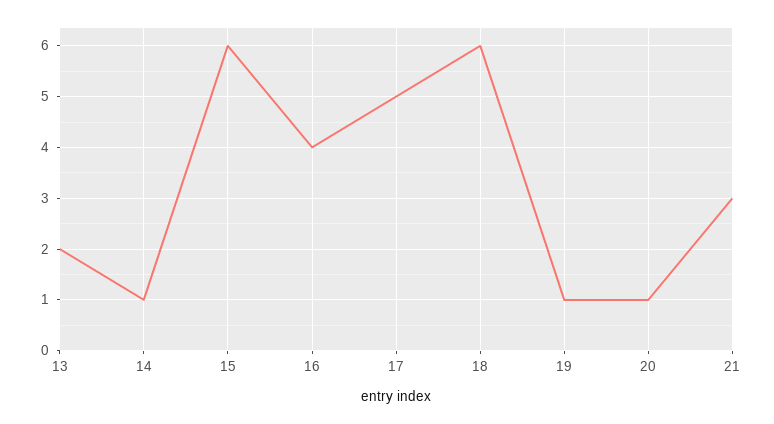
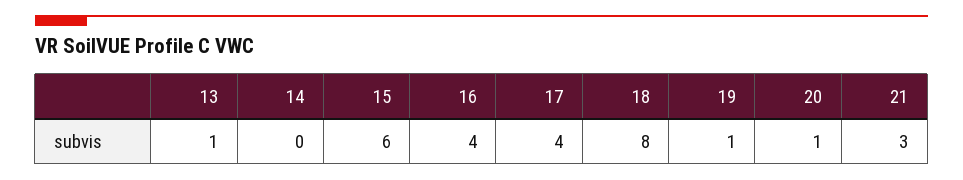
13: 2 -> 1
14: 1 -> 0
17: 5 -> 4
18: 6 -> 8

